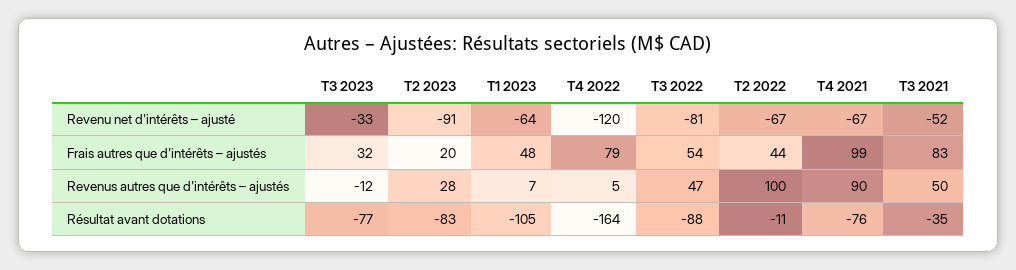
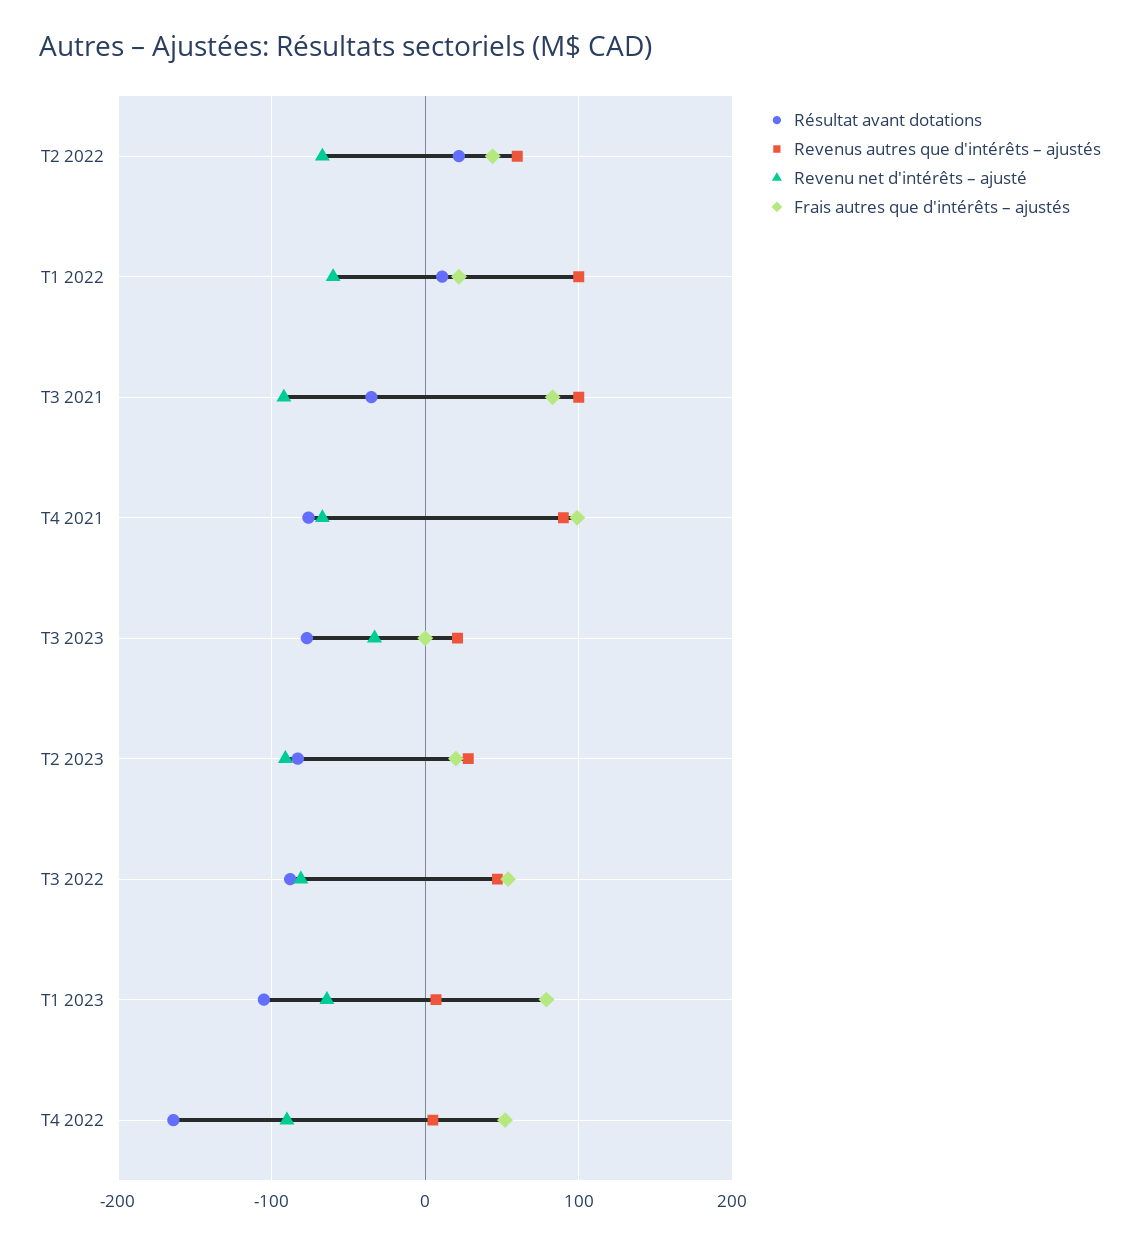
Revenu net d'intérêts – ajusté, T4 2022: -120 -> -90
Revenu net d'intérêts – ajusté, T3 2021: -52 -> -90
Frais autres que d'intérêts – ajustés, T3 2023: 32 -> 0
Frais autres que d'intérêts – ajustés, T1 2023: 48 -> 80
Frais autres que d'intérêts – ajustés, T4 2022: 79 -> 50
Revenus autres que d'intérêts – ajustés, T3 2023: -12 -> 20
Revenus autres que d'intérêts – ajustés, T2 2022: 100 -> 60
Revenus autres que d'intérêts – ajustés, T3 2021: 50 -> 100
Résultat avant dotations, T2 2022: -11 -> 20
Résultat avant dotations, T1 2022: none -> 10
Revenus autres que d'intérêts – ajustés, T1 2022: none -> 100
Revenu net d'intérêts – ajusté, T1 2022: none -> -60
Frais autres que d'intérêts – ajustés, T1 2022: none -> 20

